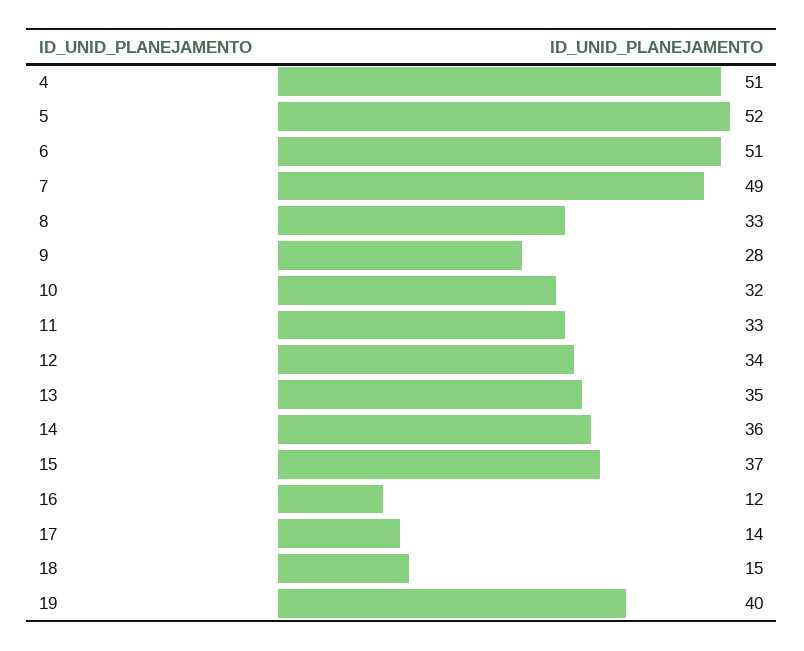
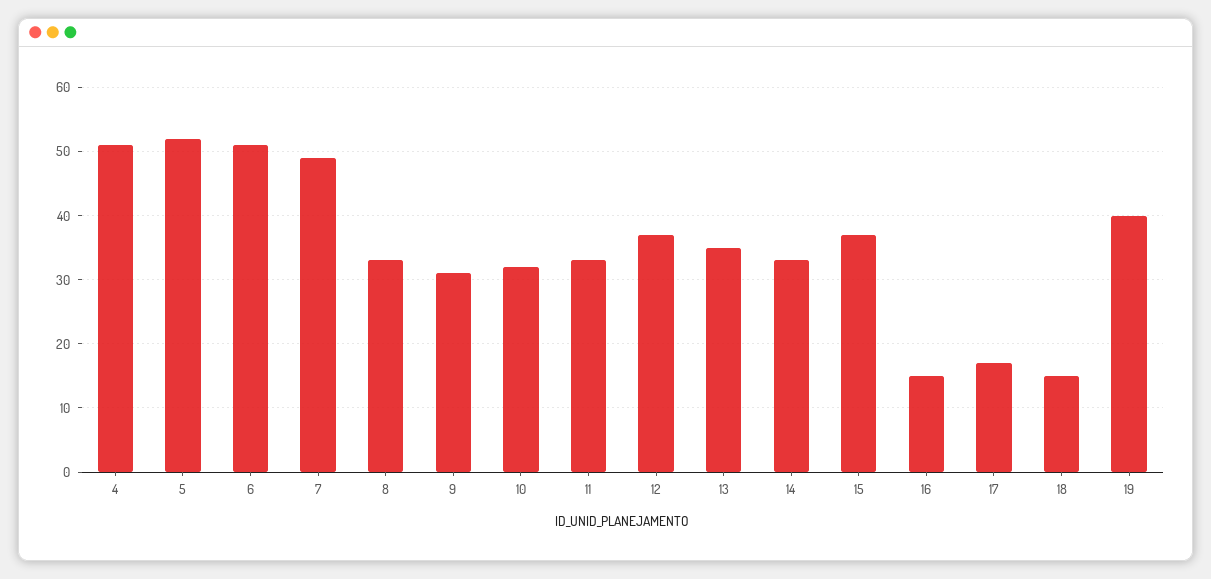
9: 28 -> 31
12: 34 -> 37
14: 36 -> 33
16: 12 -> 15
17: 14 -> 17

